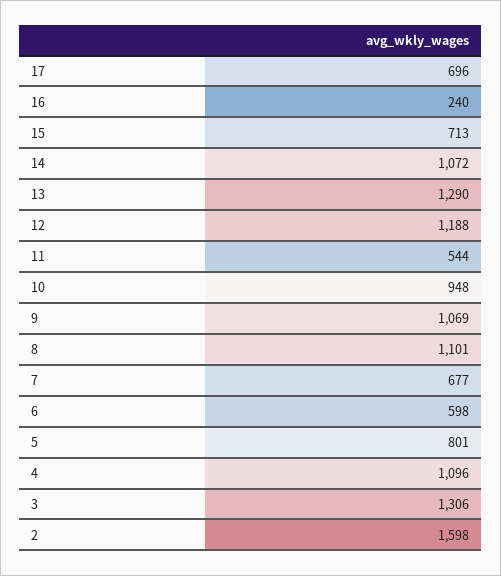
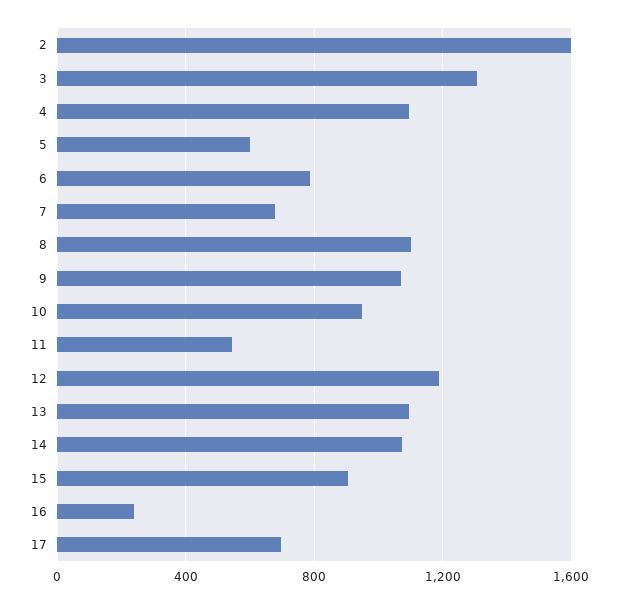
15: 713 -> 900
13: 1290 -> 1100
6: 598 -> 800
5: 801 -> 600

